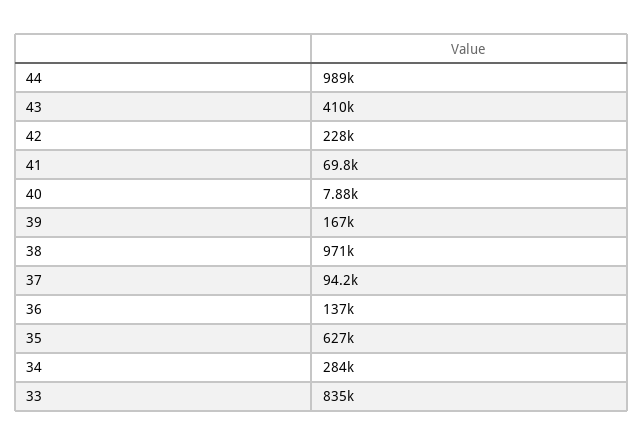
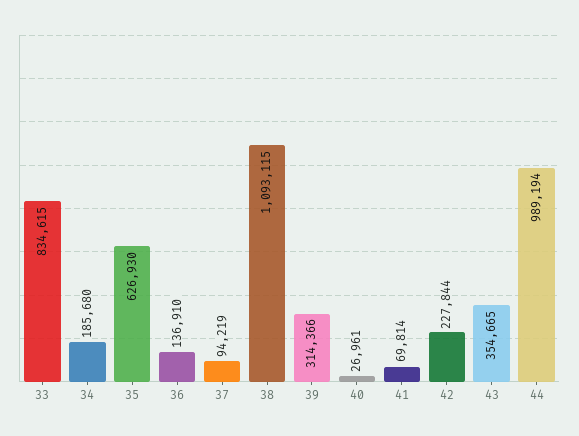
43: 410000 -> 354665
40: 7880 -> 26961
39: 167000 -> 314366
38: 971000 -> 1093115
34: 284000 -> 185680

